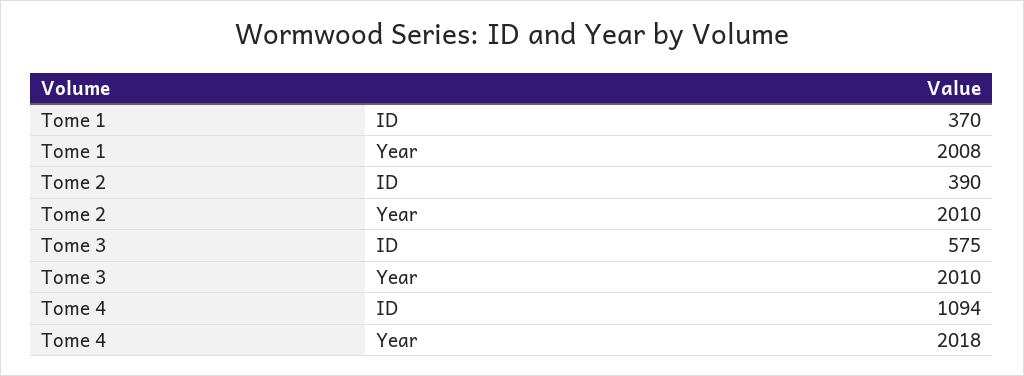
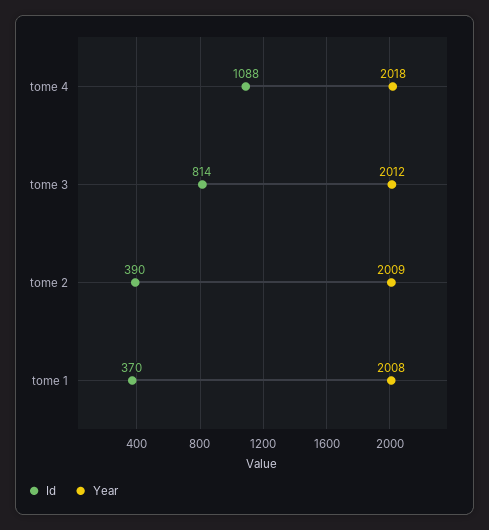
Year, Tome 2: 2010 -> 2009
ID, Tome 3: 575 -> 814
Year, Tome 3: 2010 -> 2012
ID, Tome 4: 1094 -> 1088

